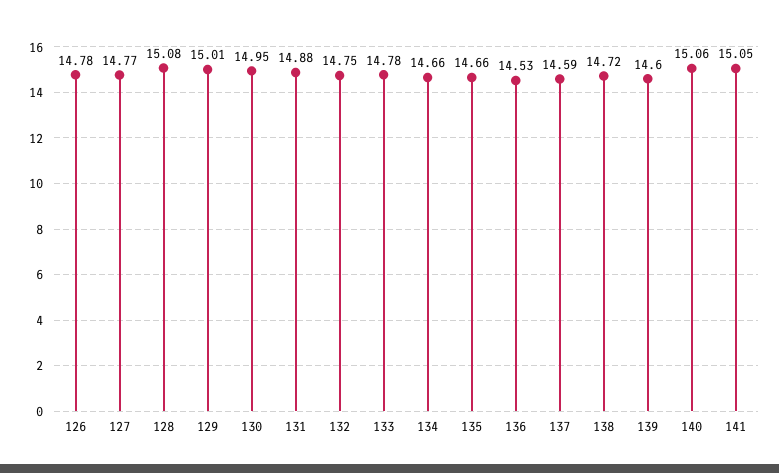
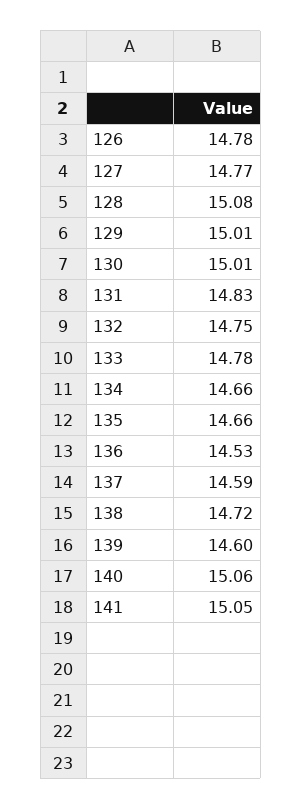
130: 14.95 -> 15.01
131: 14.88 -> 14.83

